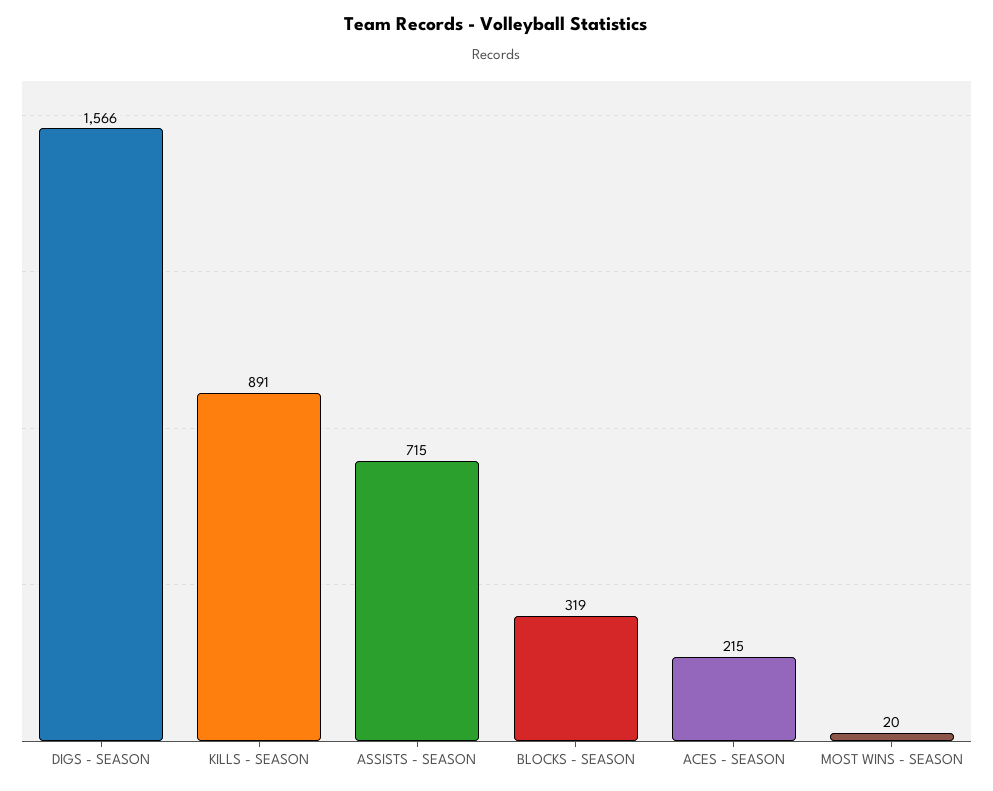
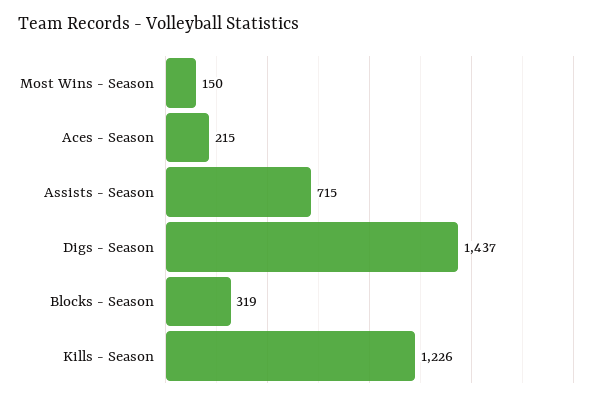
DIGS - SEASON: 1566 -> 1437
KILLS - SEASON: 891 -> 1226
MOST WINS - SEASON: 20 -> 150

